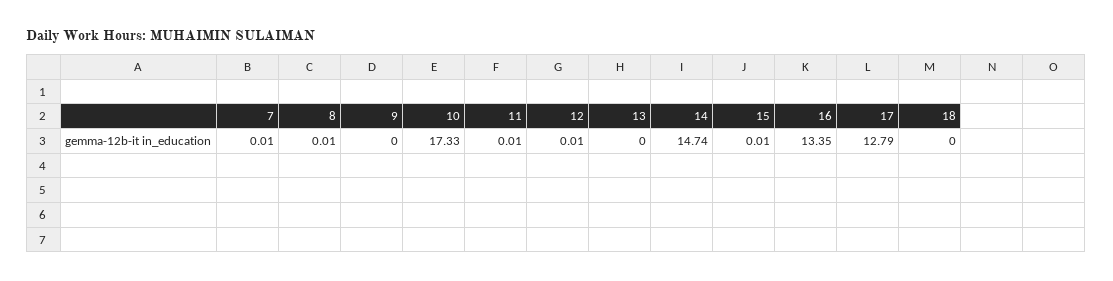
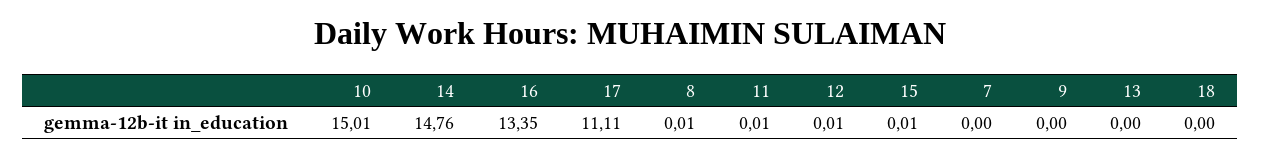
7: 0.01 -> 0
10: 17.33 -> 15.01
14: 14.74 -> 14.76
17: 12.79 -> 11.11

